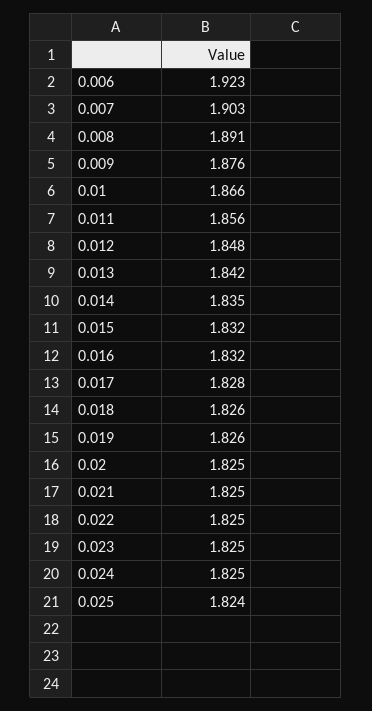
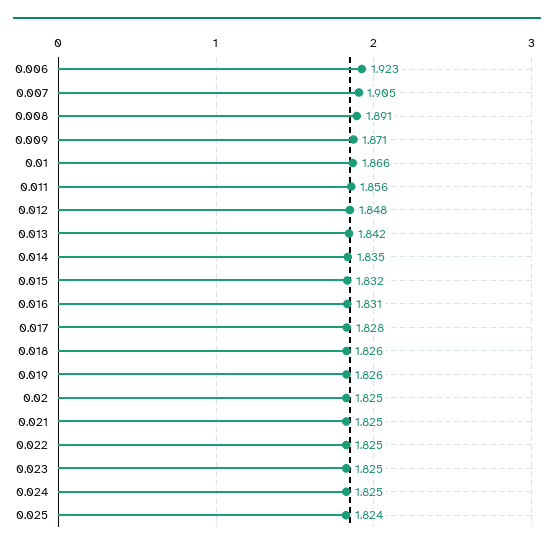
0.007: 1.903 -> 1.905
0.009: 1.876 -> 1.871
0.016: 1.832 -> 1.831

